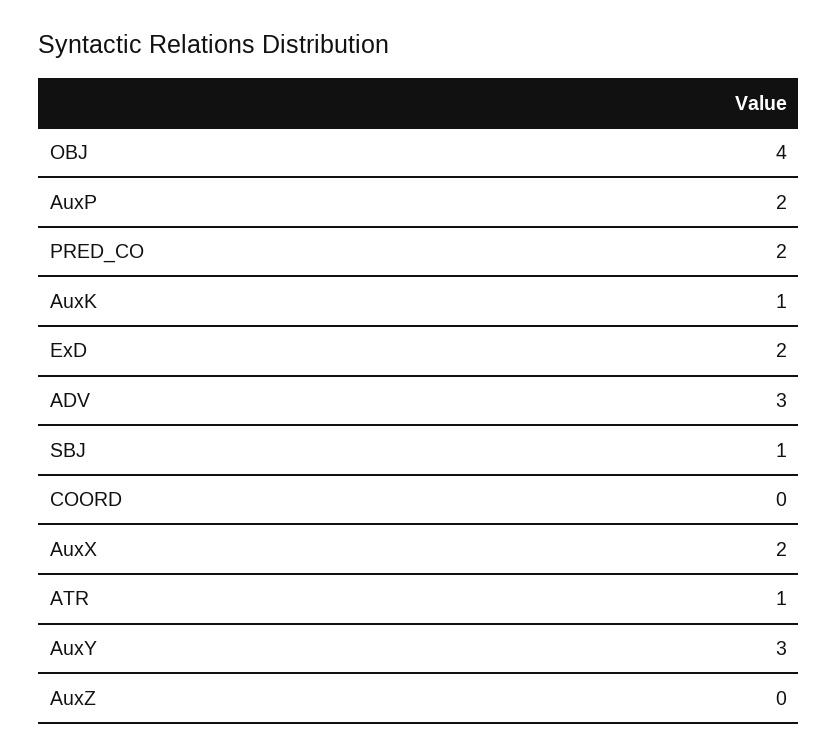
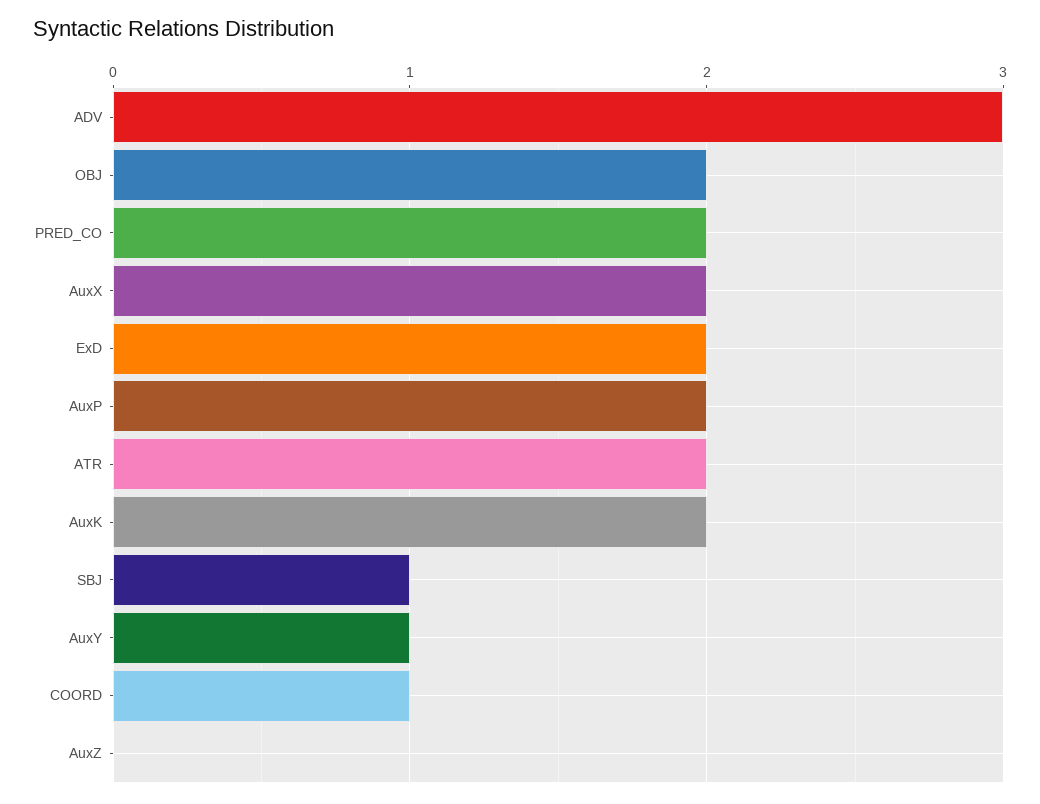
OBJ: 4 -> 2
AuxK: 1 -> 2
COORD: 0 -> 1
ATR: 1 -> 2
AuxY: 3 -> 1

